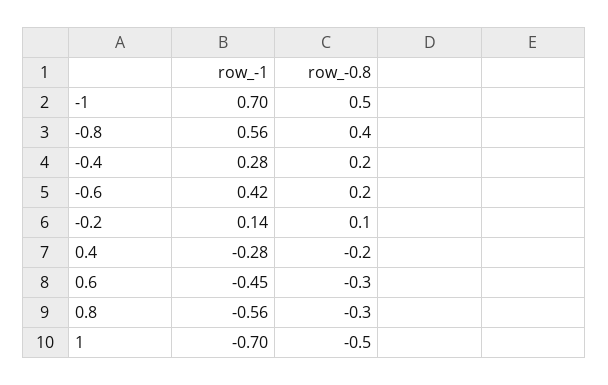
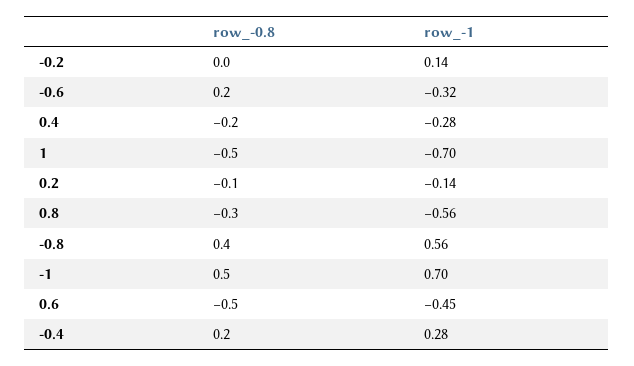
row_-1, -0.6: 0.42 -> -0.32
row_-0.8, -0.2: 0.1 -> 0
row_-0.8, 0.6: -0.3 -> -0.5
row_-0.8, 0.2: none -> -0.1
row_-1, 0.2: none -> -0.14

